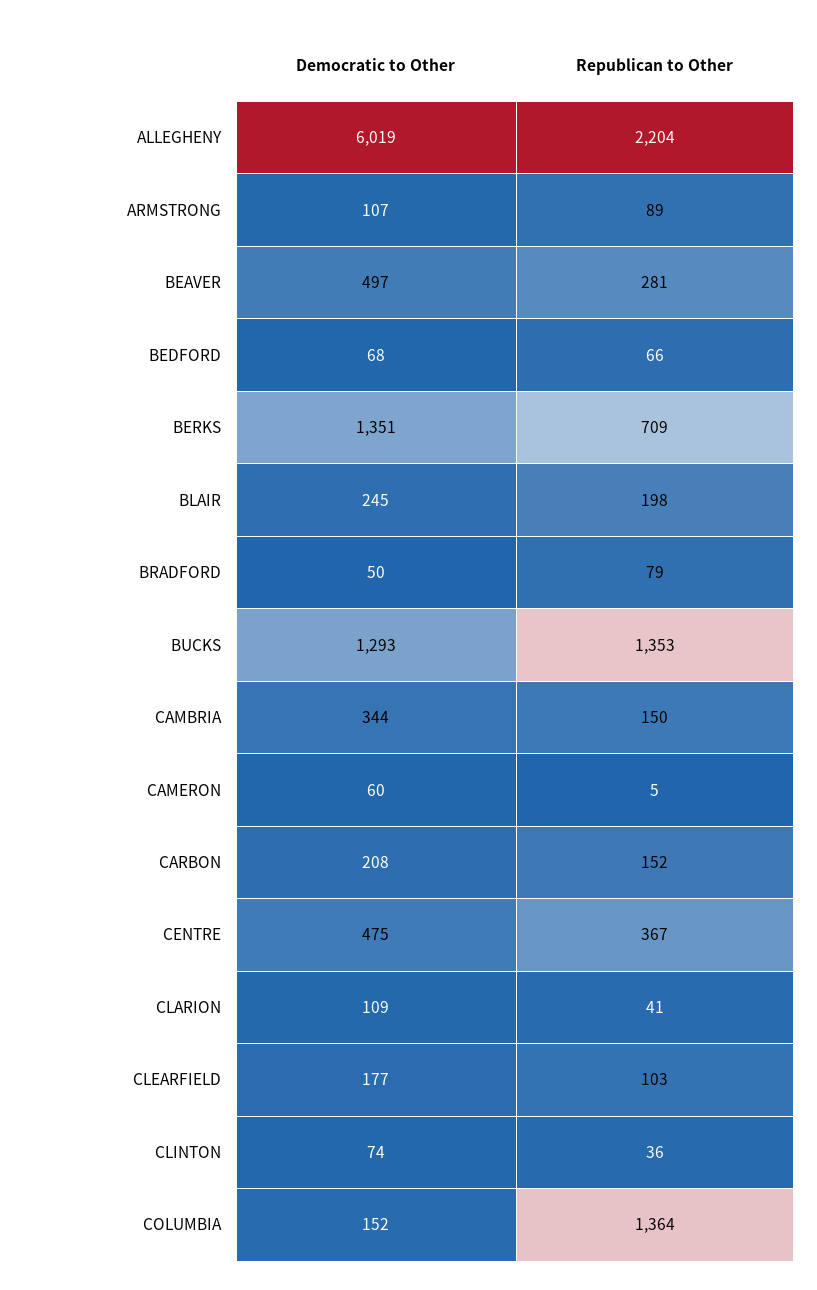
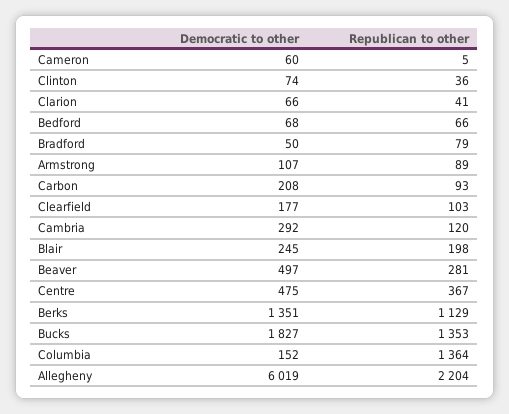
Republican to Other, BERKS: 709 -> 1129
Democratic to Other, BUCKS: 1293 -> 1827
Democratic to Other, CAMBRIA: 344 -> 292
Republican to Other, CAMBRIA: 150 -> 120
Republican to Other, CARBON: 152 -> 93
Democratic to Other, CLARION: 109 -> 66

